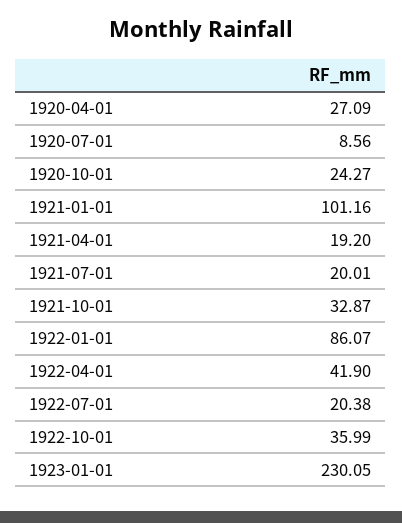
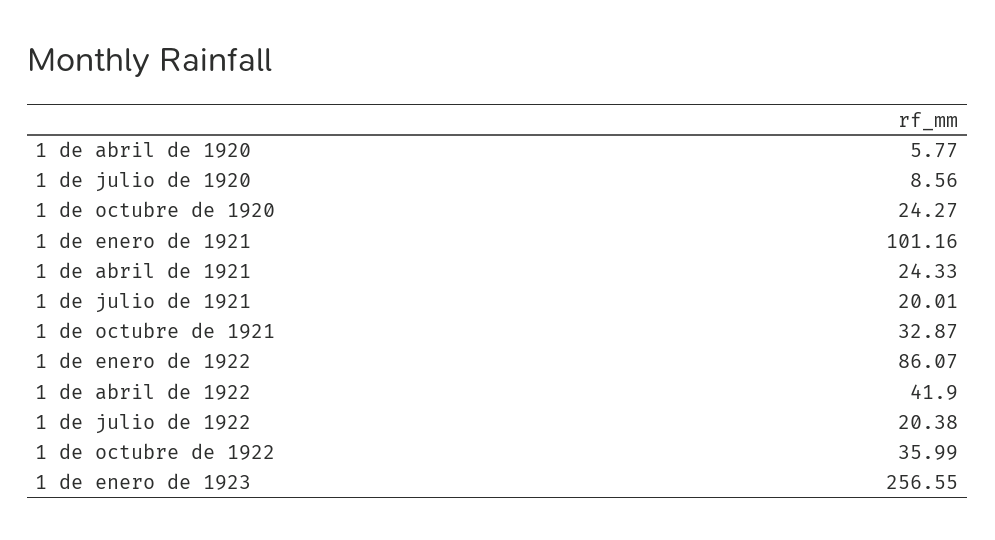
1920-04-01: 27.09 -> 5.77
1921-04-01: 19.2 -> 24.33
1923-01-01: 230.05 -> 256.55

